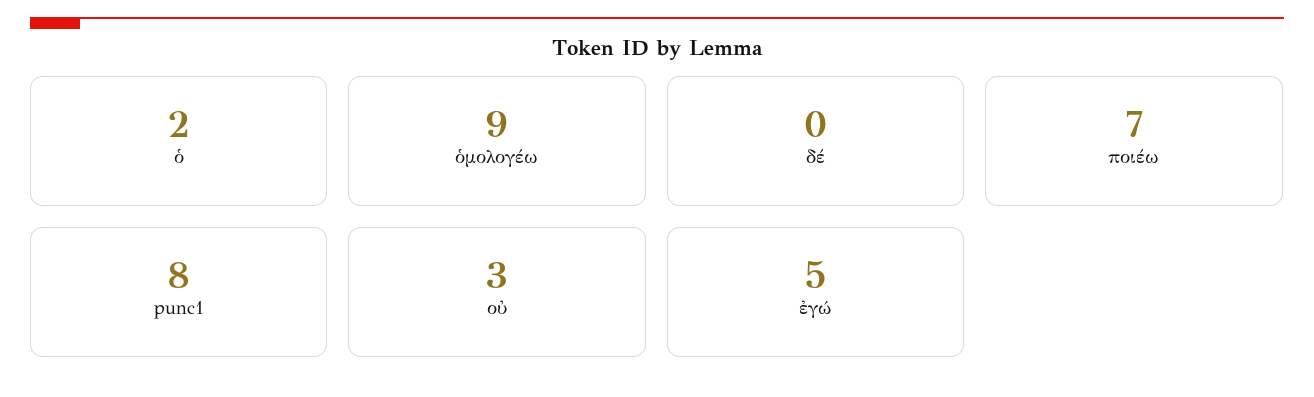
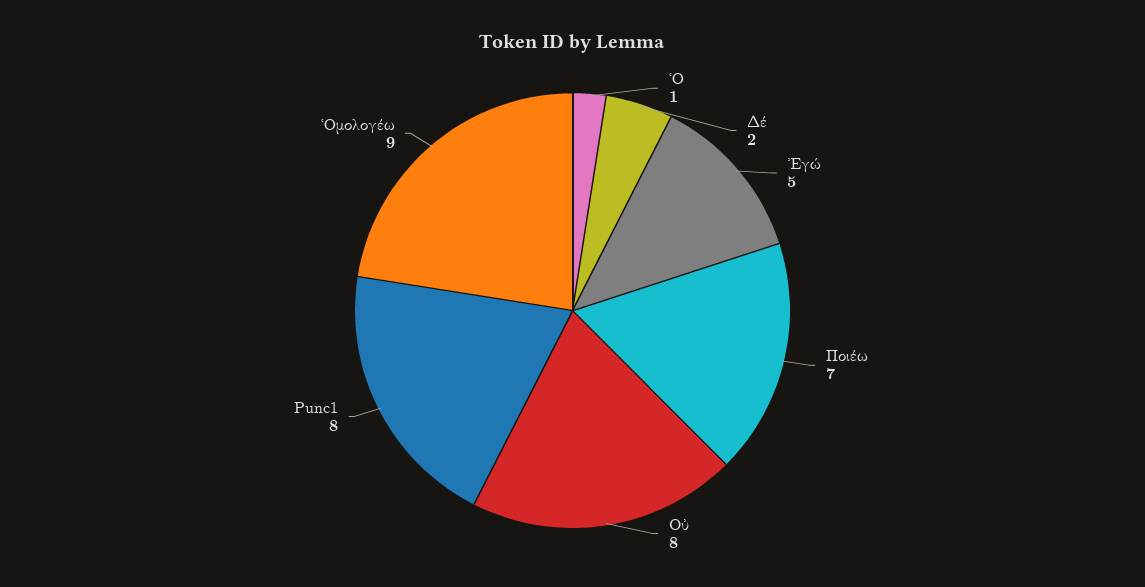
ὁ: 2 -> 1
δέ: 0 -> 2
οὐ: 3 -> 8

